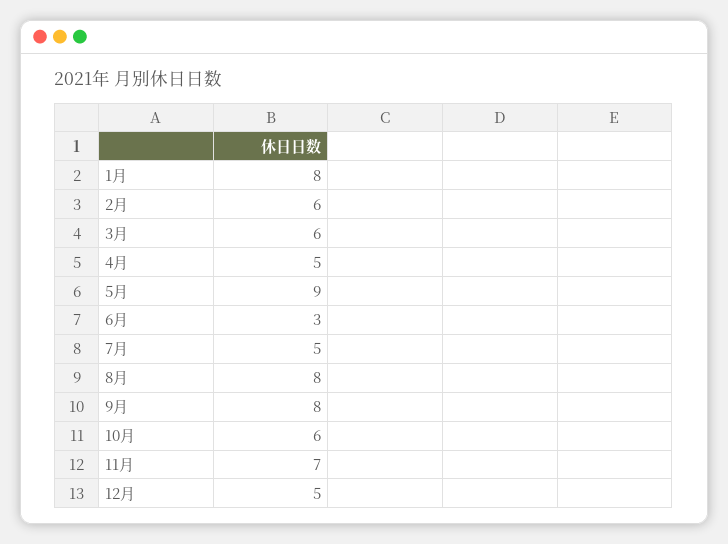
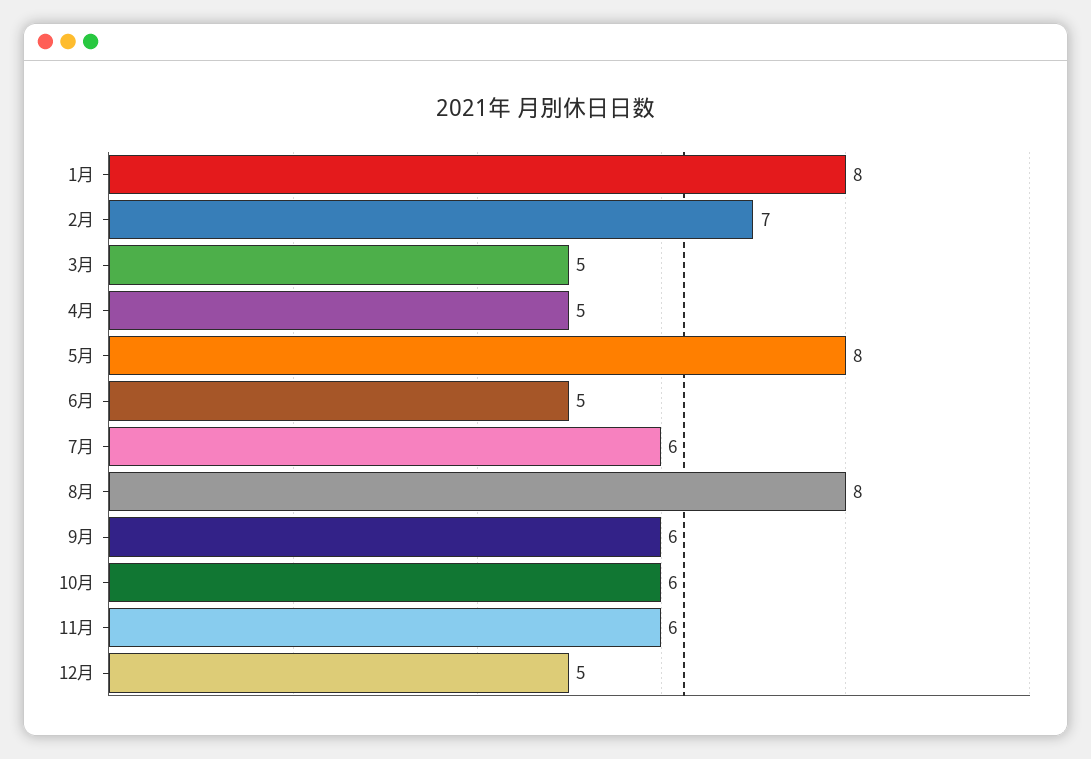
2月: 6 -> 7
3月: 6 -> 5
5月: 9 -> 8
6月: 3 -> 5
7月: 5 -> 6
9月: 8 -> 6
11月: 7 -> 6

